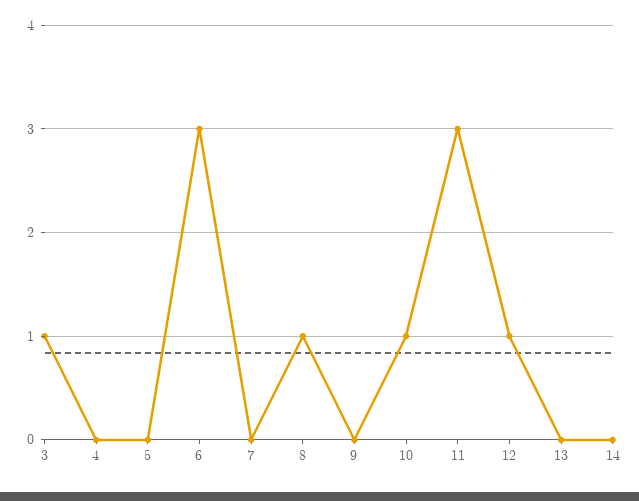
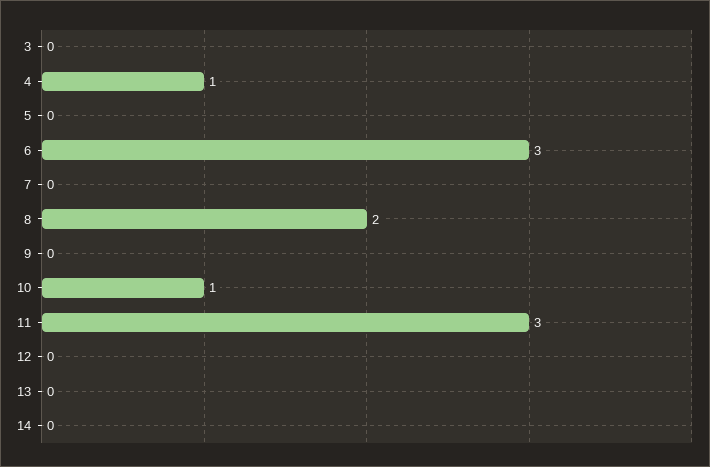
3: 1 -> 0
4: 0 -> 1
8: 1 -> 2
12: 1 -> 0

